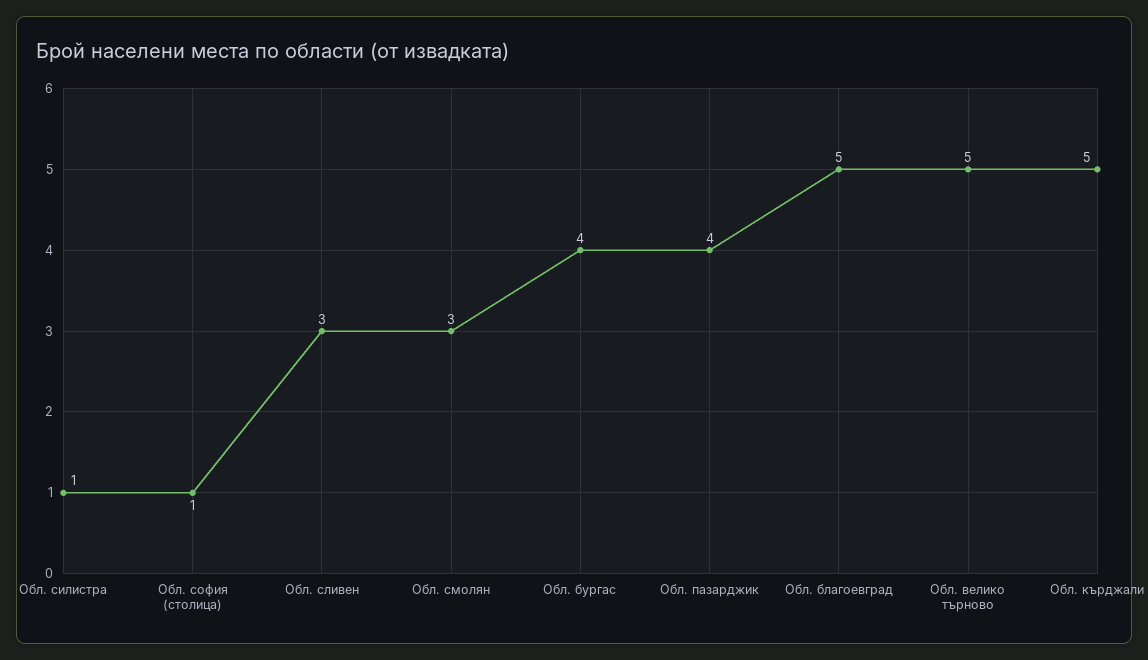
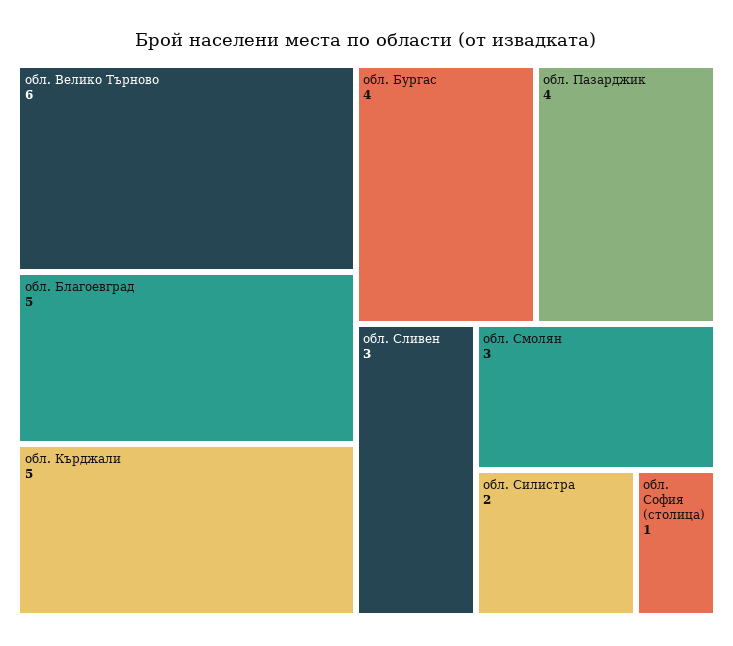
Обл. силистра: 1 -> 2
Обл. велико търново: 5 -> 6

